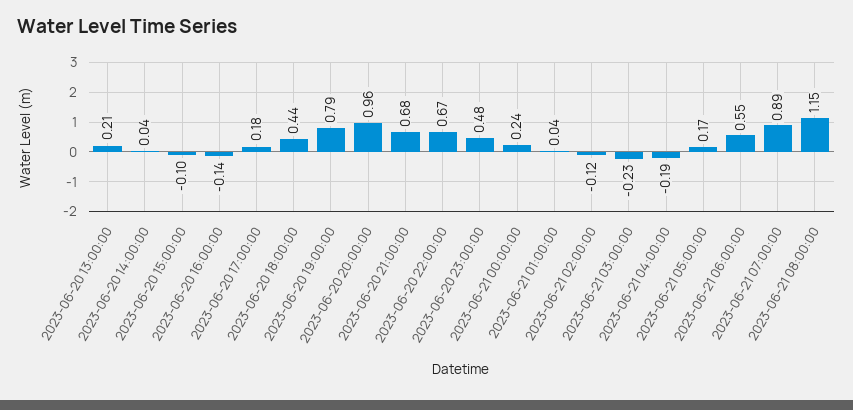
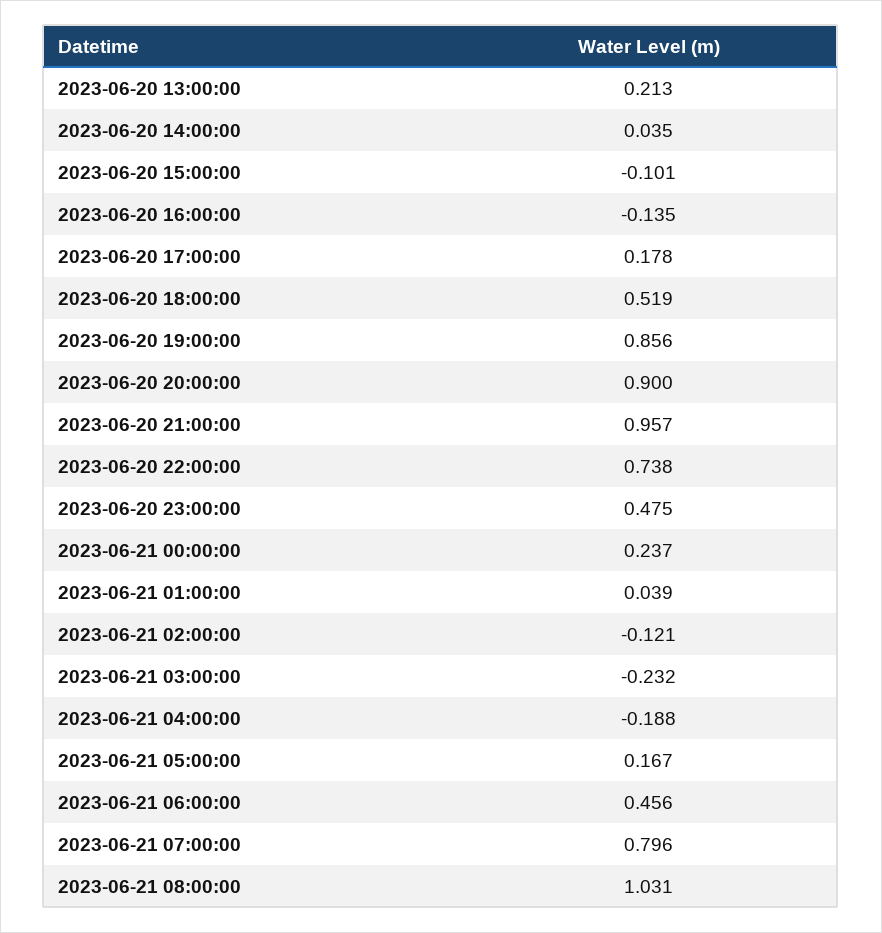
2023-06-20 18:00:00: 0.44 -> 0.519
2023-06-20 19:00:00: 0.79 -> 0.856
2023-06-20 20:00:00: 0.96 -> 0.9
2023-06-20 21:00:00: 0.68 -> 0.957
2023-06-20 22:00:00: 0.67 -> 0.738
2023-06-21 06:00:00: 0.55 -> 0.456
2023-06-21 07:00:00: 0.89 -> 0.796
2023-06-21 08:00:00: 1.15 -> 1.031

